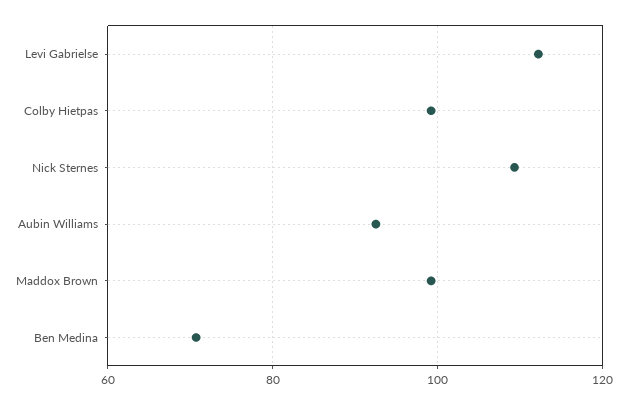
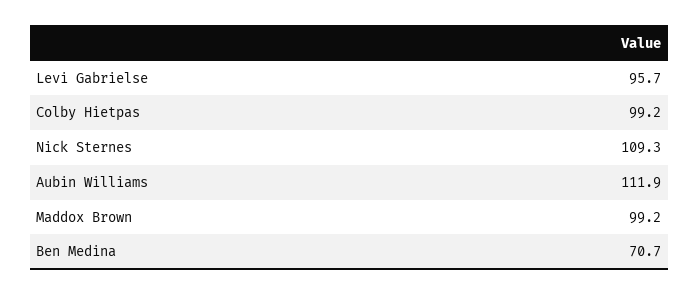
Levi Gabrielse: 112 -> 95.7
Aubin Williams: 92 -> 111.9

